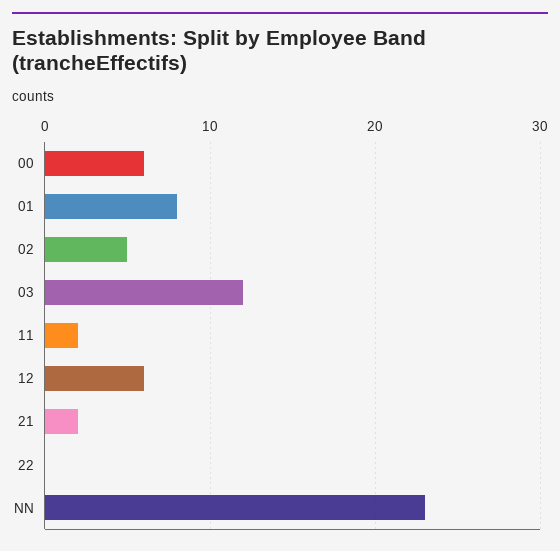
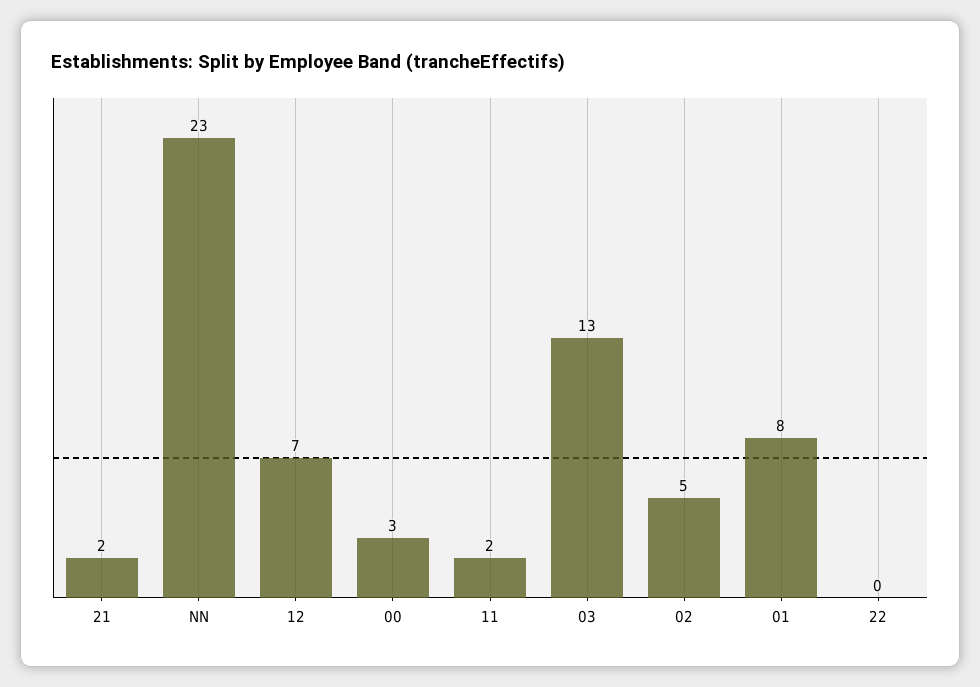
00: 6 -> 3
03: 12 -> 13
12: 6 -> 7

